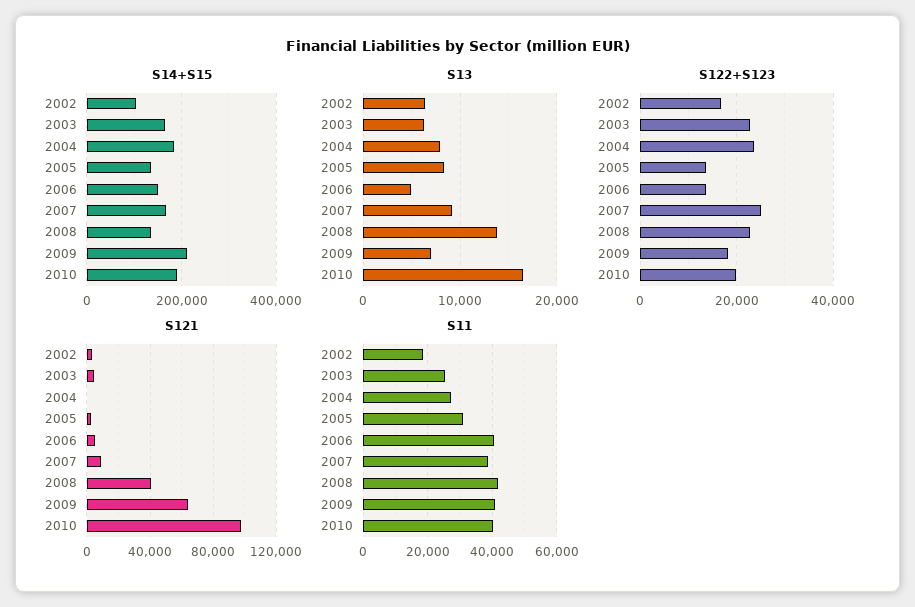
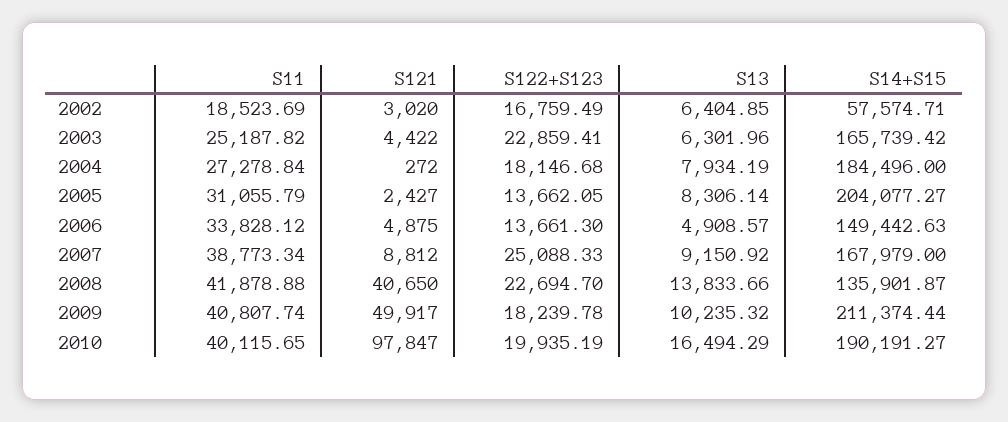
S14+S15, 2002: 100000 -> 57574.71
S14+S15, 2005: 140000 -> 204077.27
S13, 2009: 7000 -> 10235.32
S122+S123, 2004: 24000 -> 18146.68
S121, 2009: 65000 -> 49917
S11, 2006: 40000 -> 33828.12

